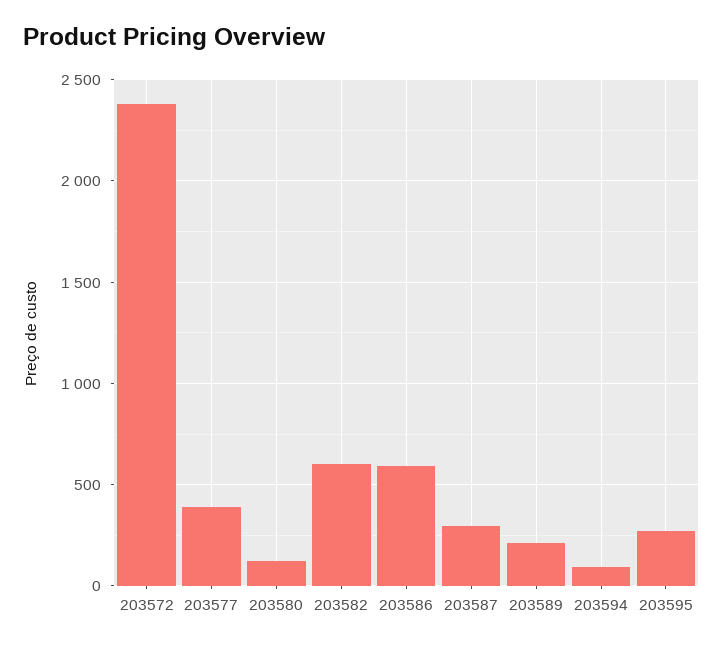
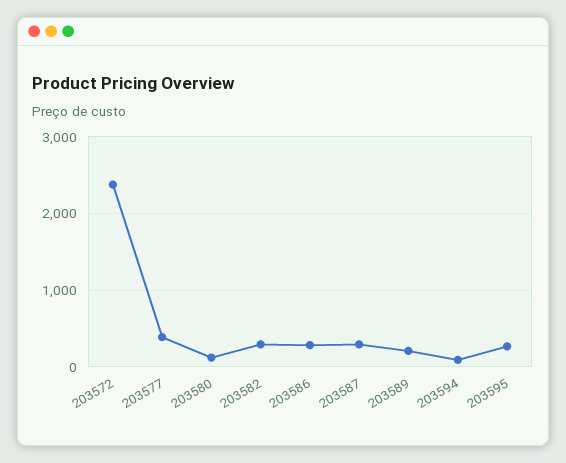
203582: 600 -> 300
203586: 600 -> 300

